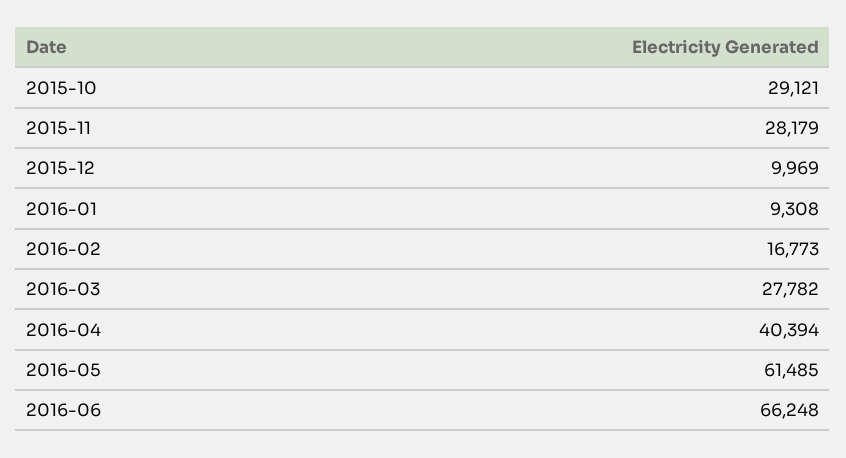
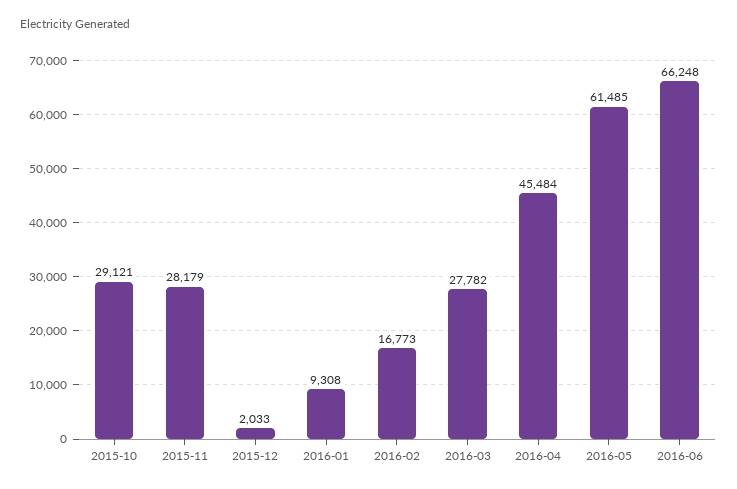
2015-12: 9969 -> 2033
2016-04: 40394 -> 45484

